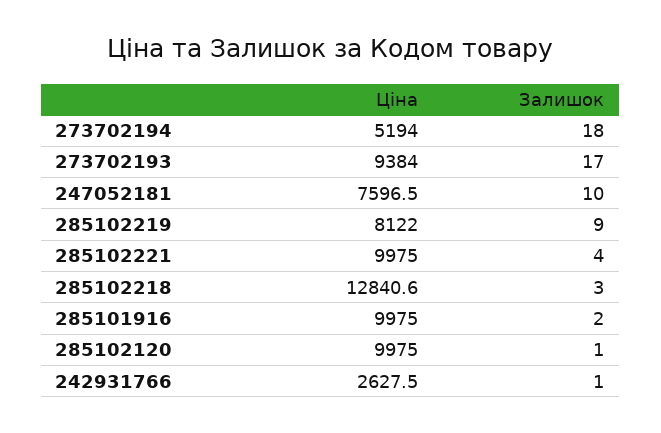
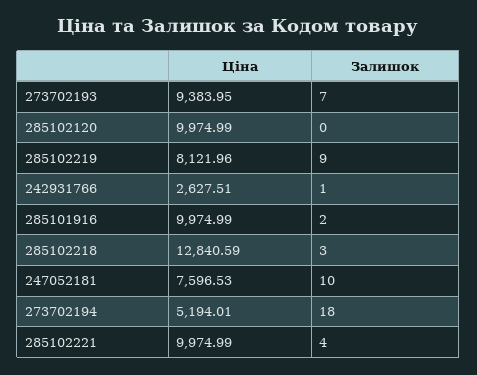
Залишок, 273702193: 17 -> 7
Залишок, 285102120: 1 -> 0

